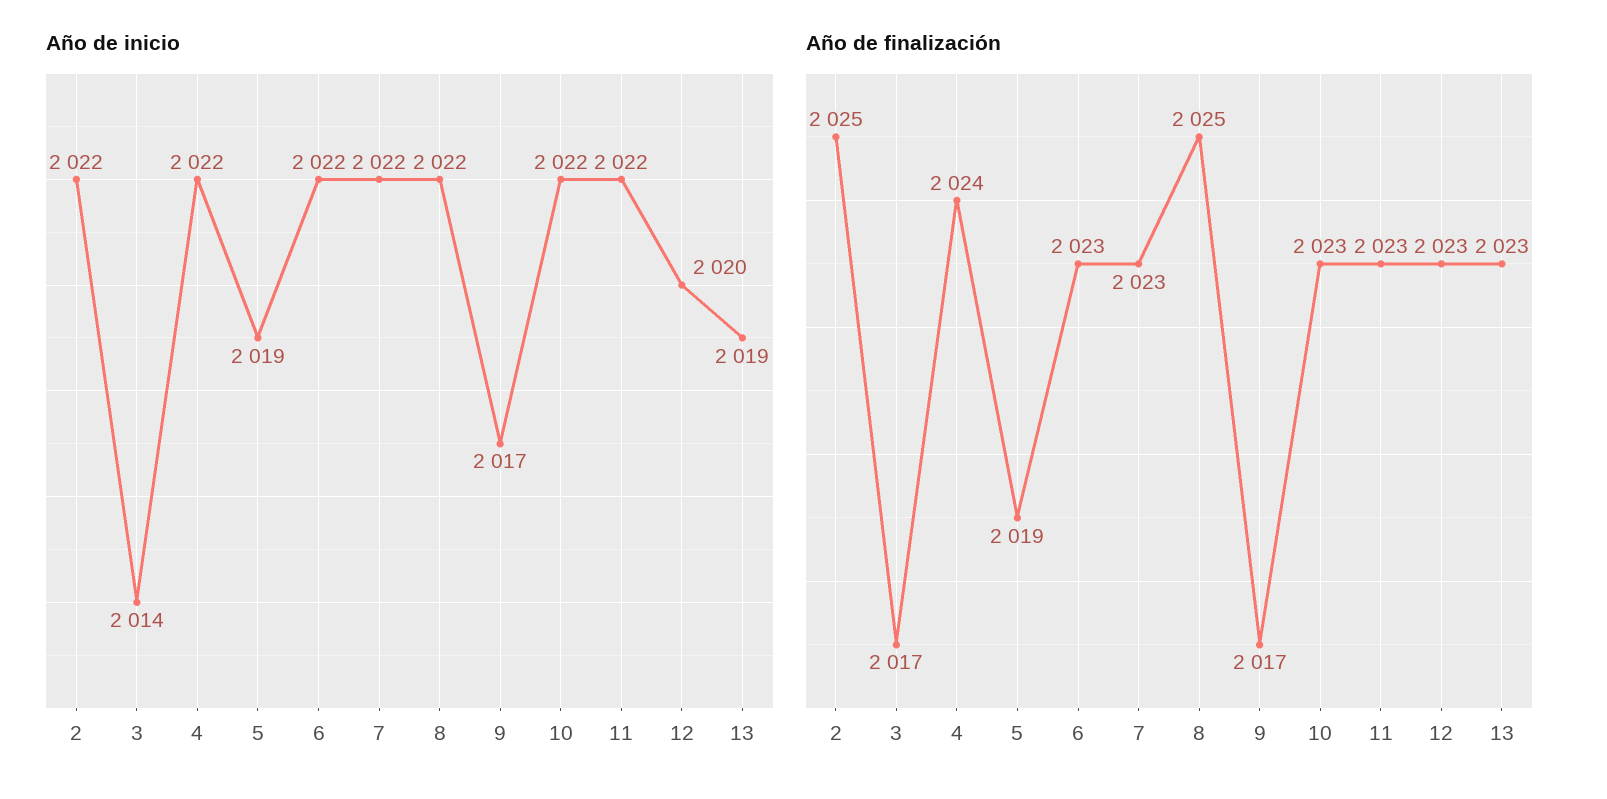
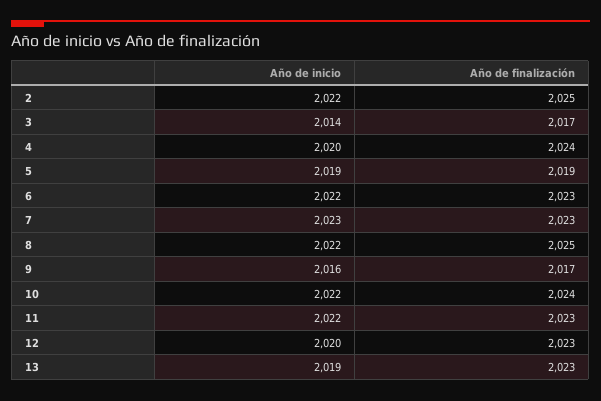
Año de inicio, 4: 2022 -> 2020
Año de inicio, 7: 2022 -> 2023
Año de inicio, 9: 2017 -> 2016
Año de finalización, 10: 2023 -> 2024

